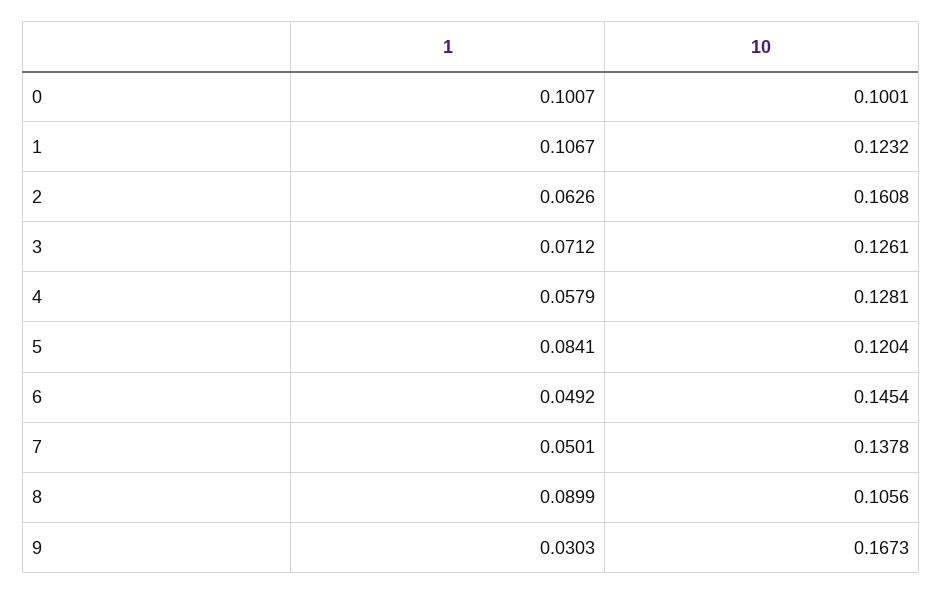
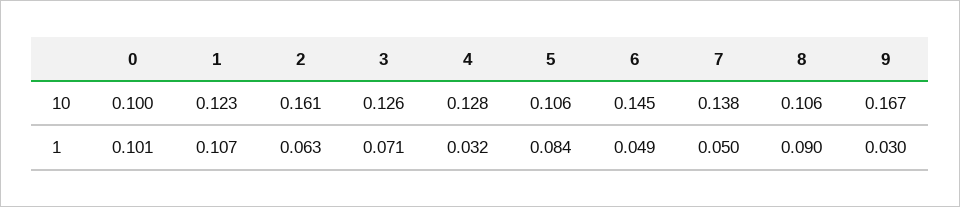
1, 4: 0.0579 -> 0.032
10, 5: 0.1204 -> 0.106

